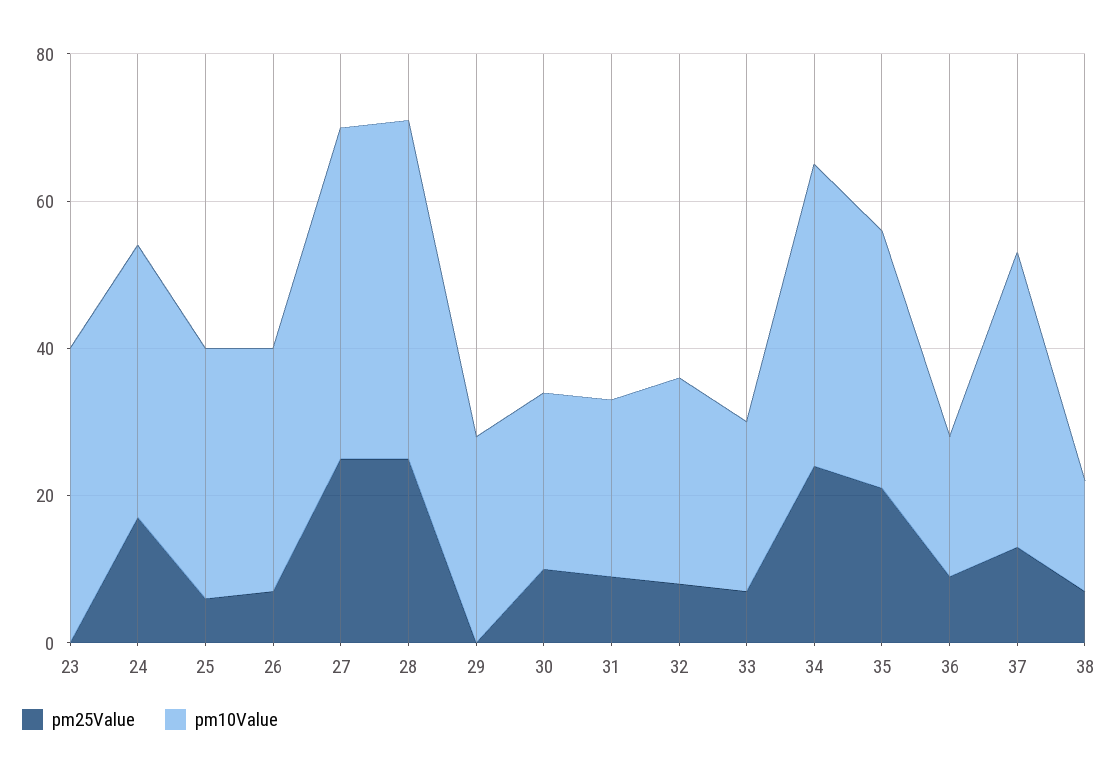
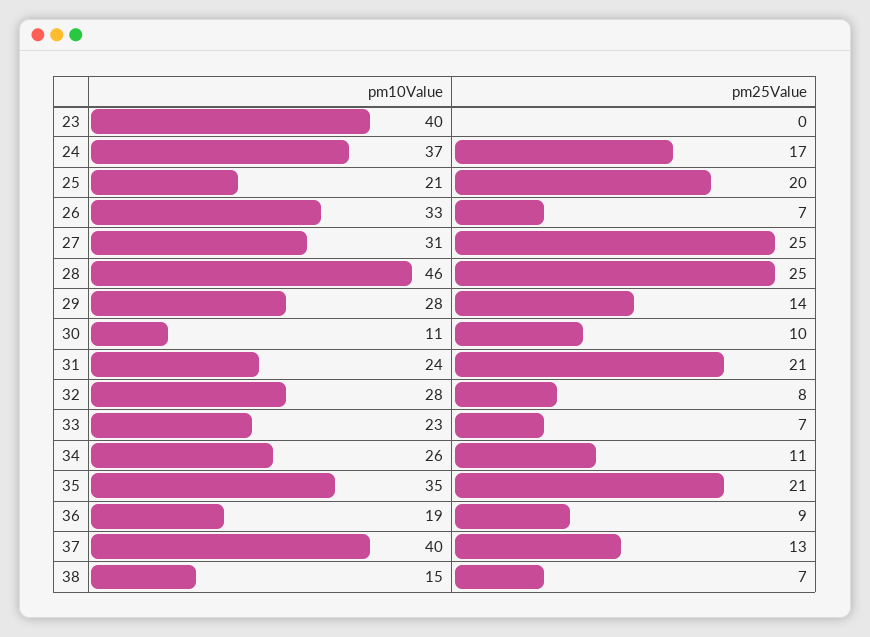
pm25Value, 25: 5 -> 20
pm10Value, 25: 35 -> 21
pm10Value, 27: 45 -> 31
pm25Value, 29: 0 -> 14
pm10Value, 30: 25 -> 11
pm25Value, 31: 10 -> 21
pm25Value, 34: 25 -> 11
pm10Value, 34: 40 -> 26

